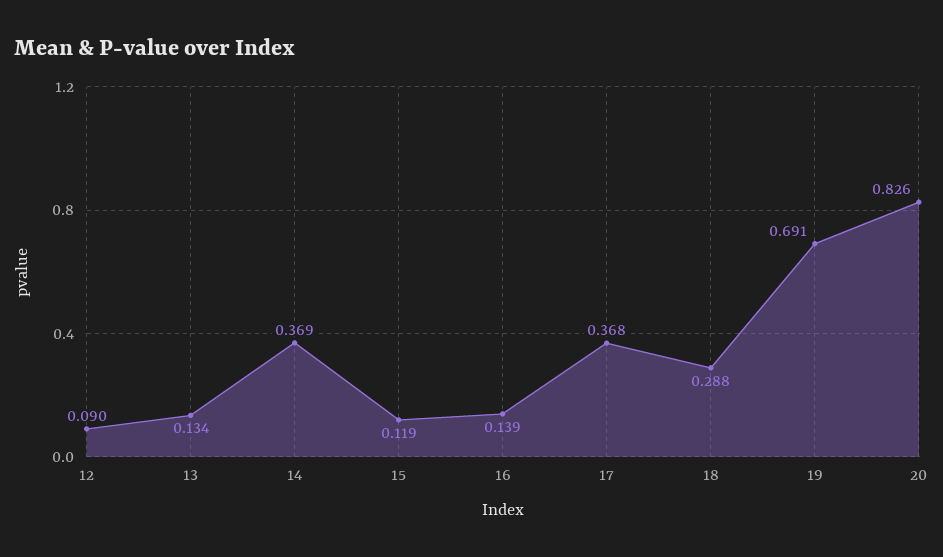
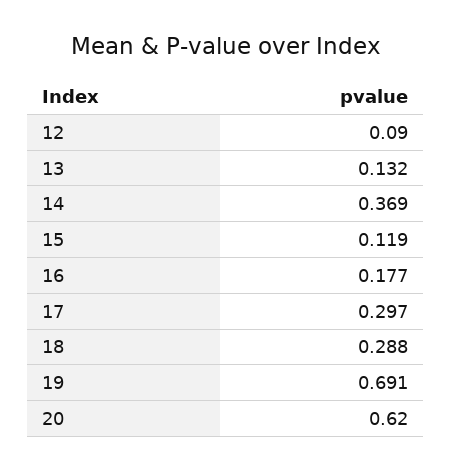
13: 0.134 -> 0.132
16: 0.139 -> 0.177
17: 0.368 -> 0.297
20: 0.826 -> 0.62

